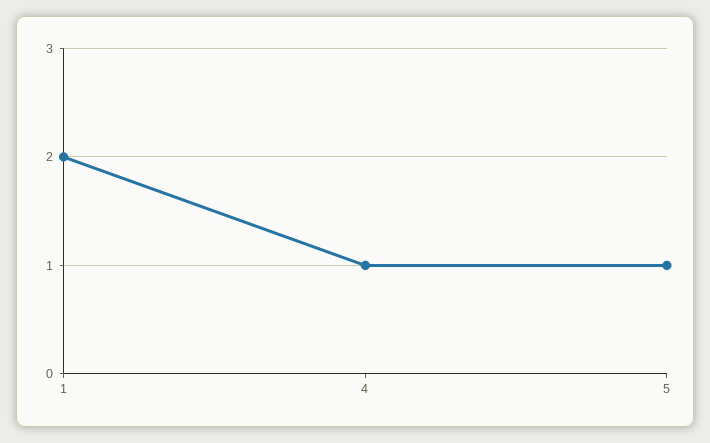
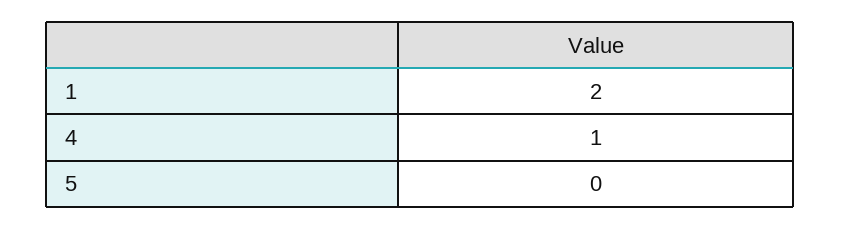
5: 1 -> 0

